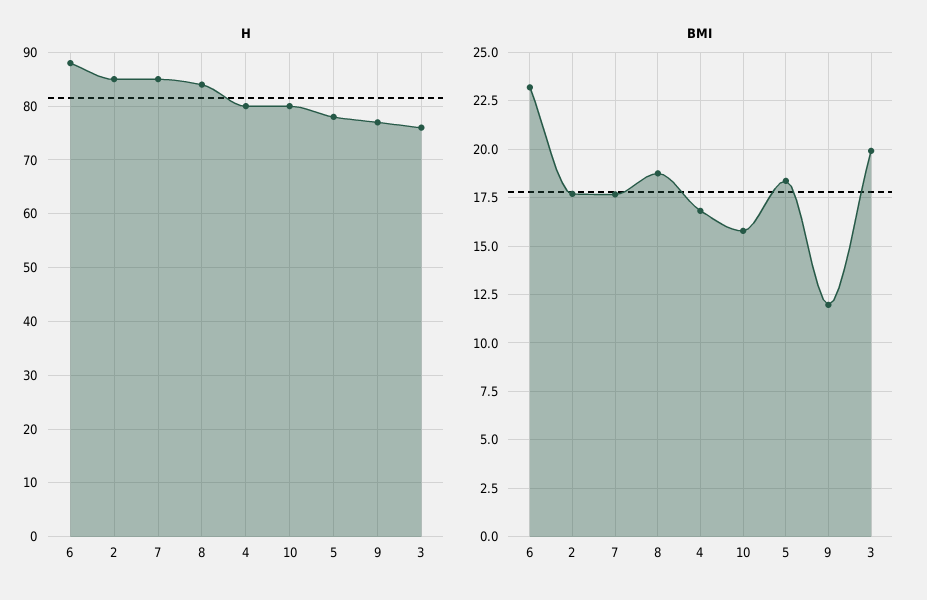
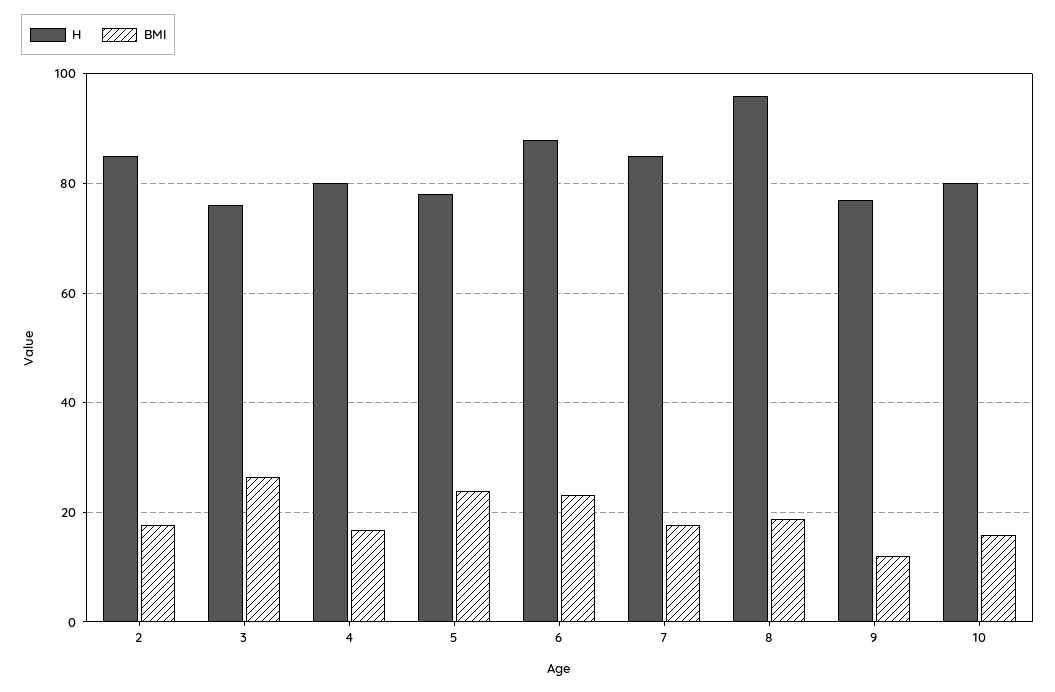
H, 8: 85 -> 96
BMI, 5: 18.5 -> 24
BMI, 3: 20 -> 26

